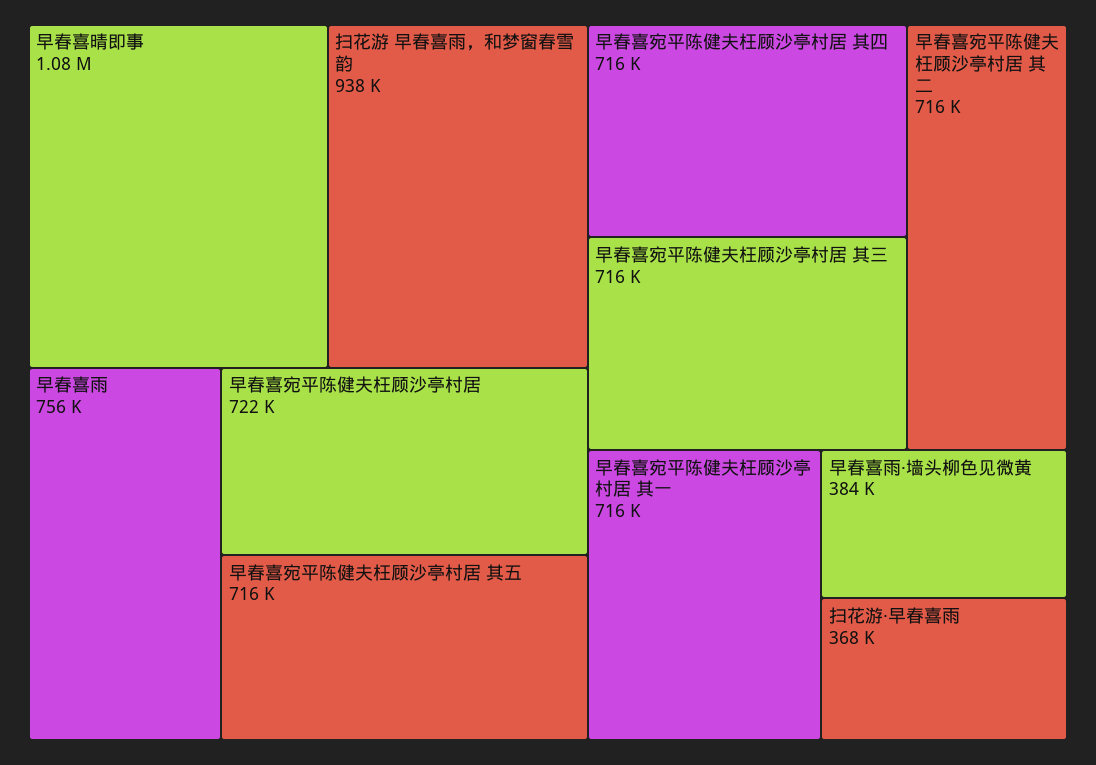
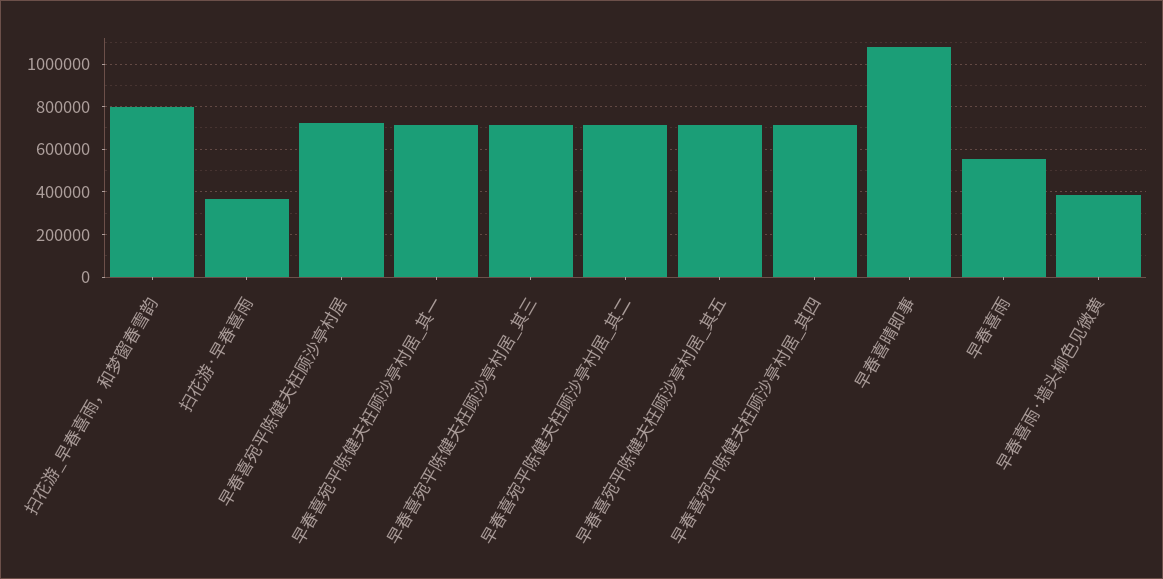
扫花游 早春喜雨，和梦窗春雪韵: 938000 -> 800000
早春喜雨: 756000 -> 550000

